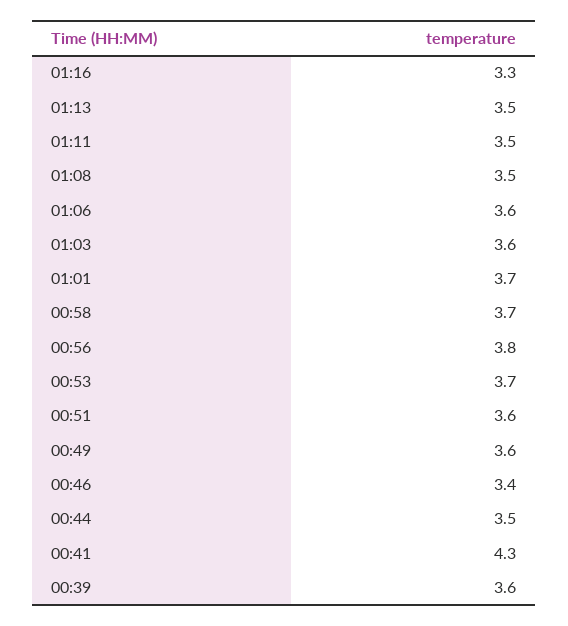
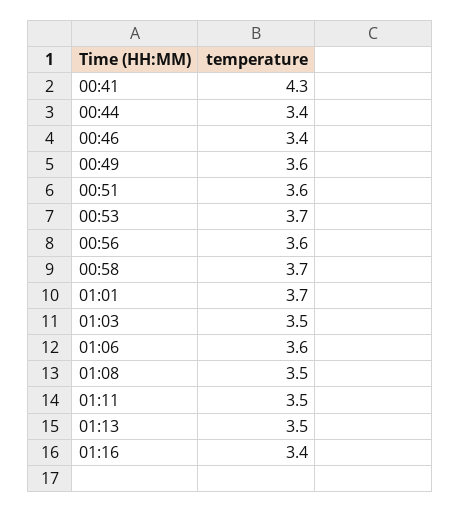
01:16: 3.3 -> 3.4
01:03: 3.6 -> 3.5
00:56: 3.8 -> 3.6
00:44: 3.5 -> 3.4
00:39: 3.6 -> none

